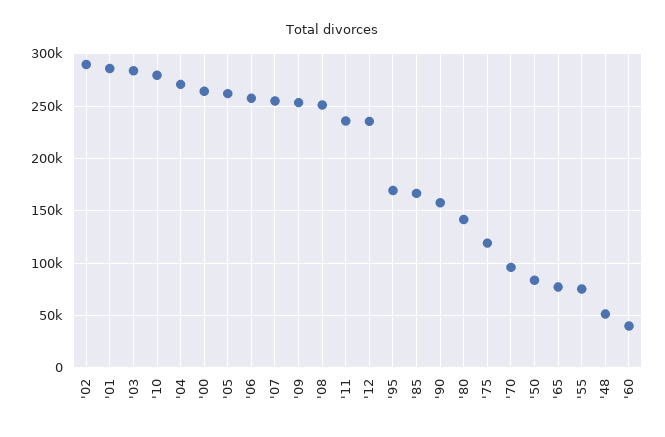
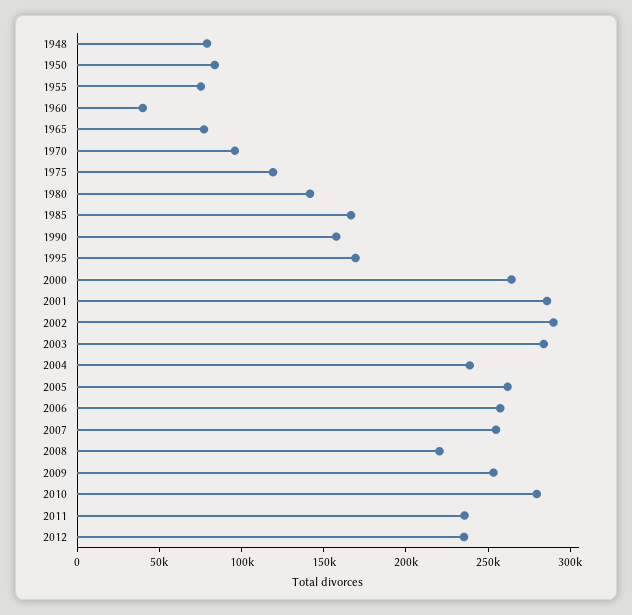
'04: 270000 -> 240000
'08: 250000 -> 220000
'48: 50000 -> 80000

